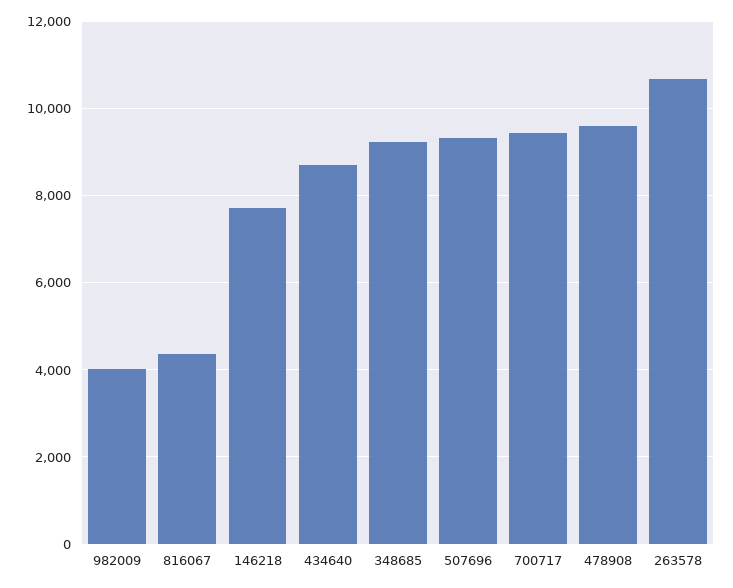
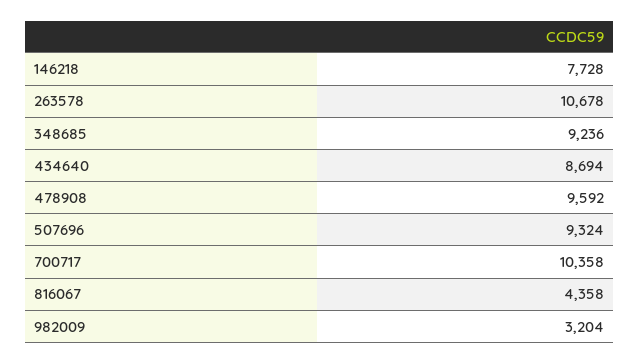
982009: 4000 -> 3204
700717: 9400 -> 10358

